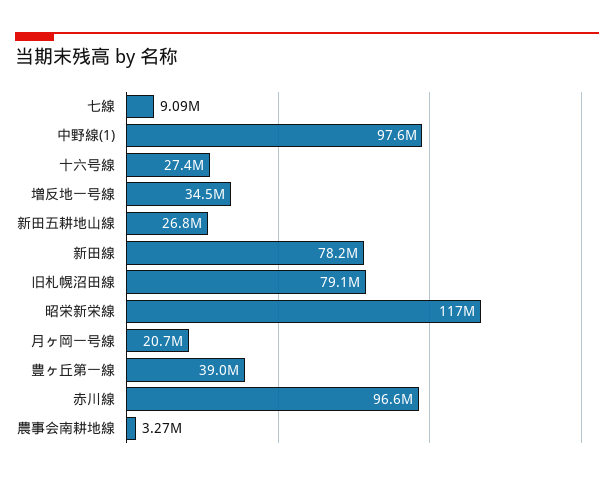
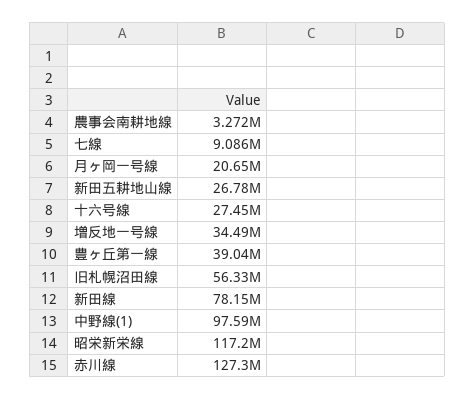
旧札幌沼田線: 79100000 -> 56330000
赤川線: 96600000 -> 127300000

